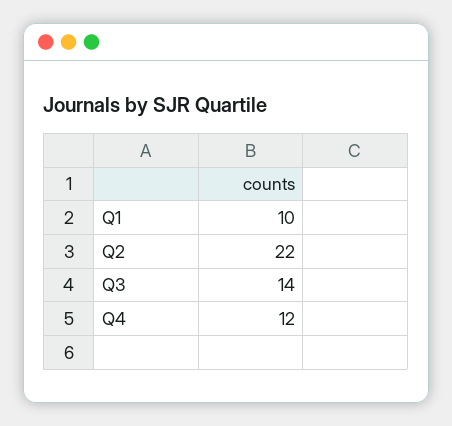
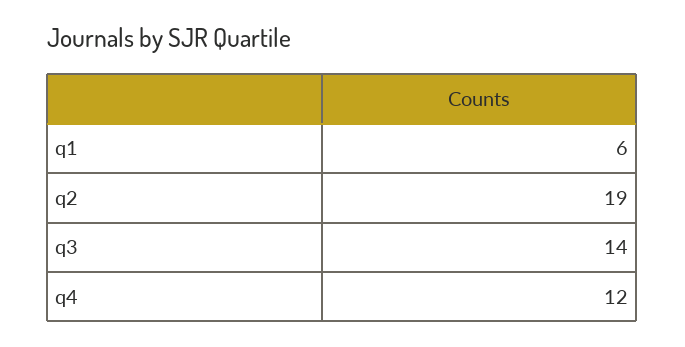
Q1: 10 -> 6
Q2: 22 -> 19

